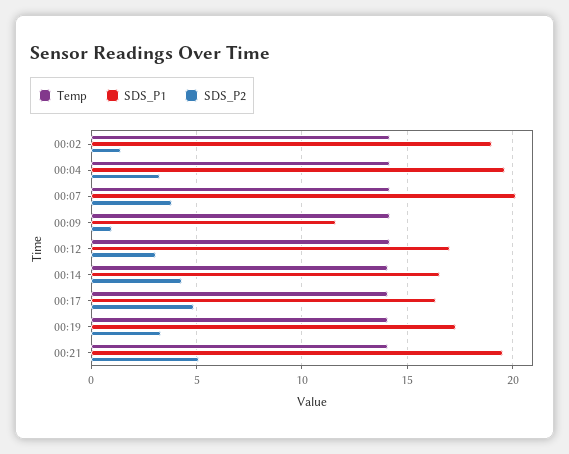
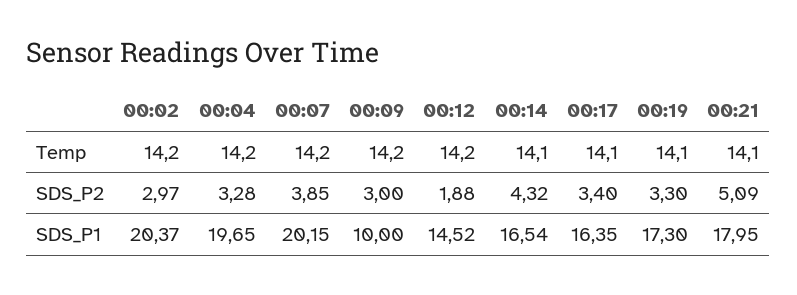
SDS_P1, 00:02: 19 -> 20.37
SDS_P2, 00:02: 1.5 -> 2.97
SDS_P1, 00:09: 11.5 -> 10
SDS_P2, 00:09: 1 -> 3
SDS_P1, 00:12: 17 -> 14.52
SDS_P2, 00:12: 3 -> 1.88
SDS_P2, 00:17: 5 -> 3.4
SDS_P1, 00:21: 19.5 -> 17.95

